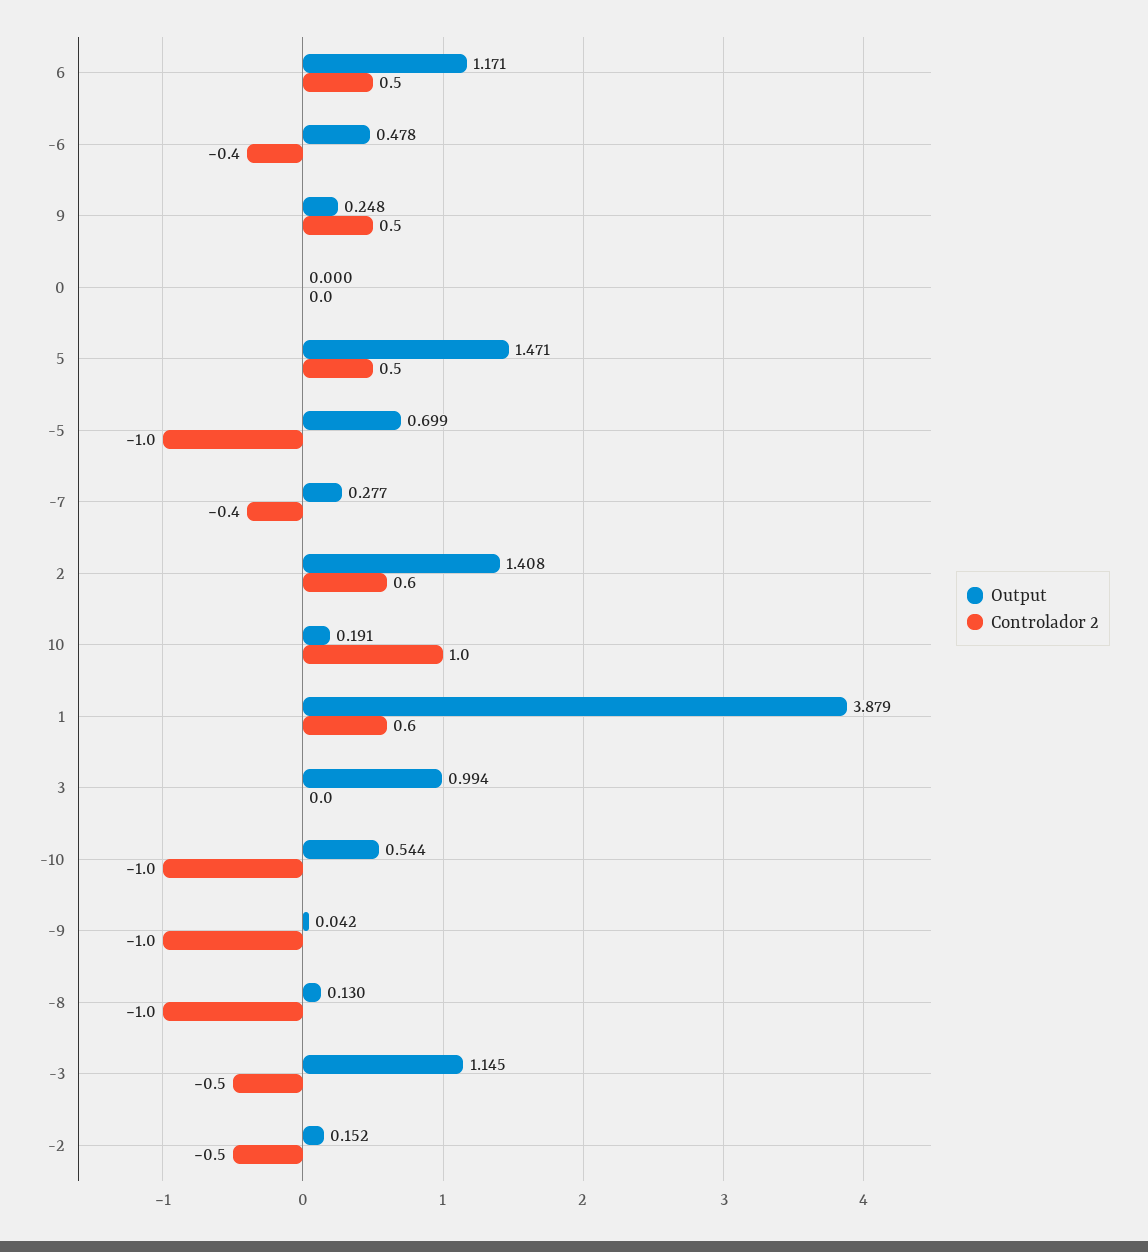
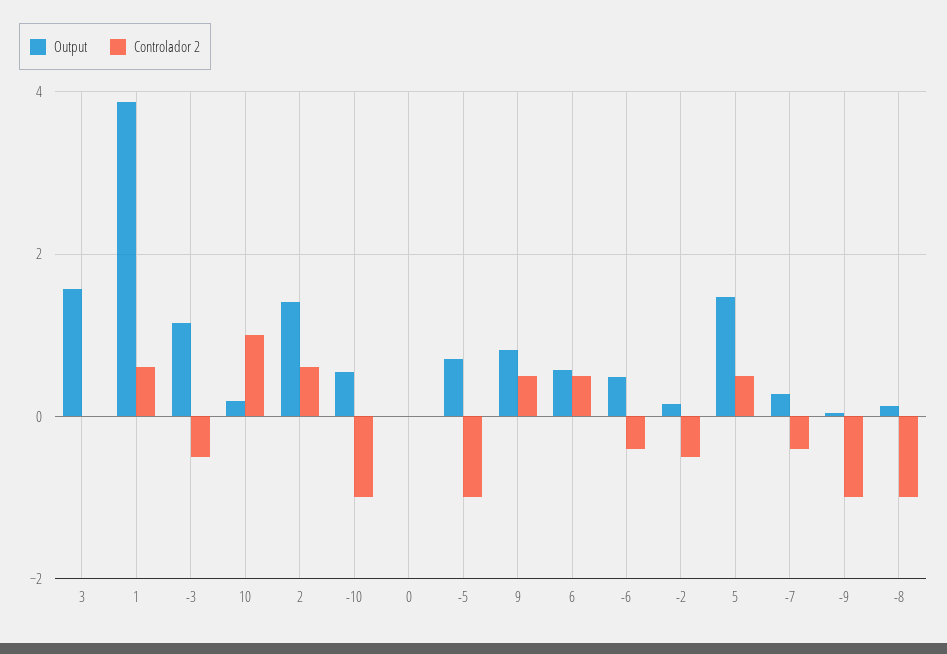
Output, 6: 1.171 -> 0.6
Output, 9: 0.248 -> 0.8
Output, 3: 0.994 -> 1.6

